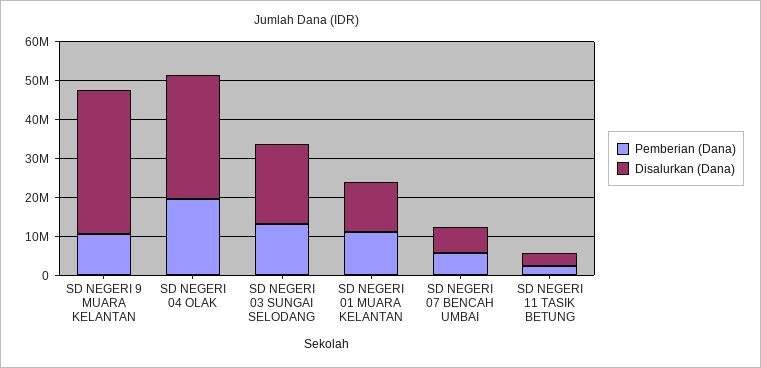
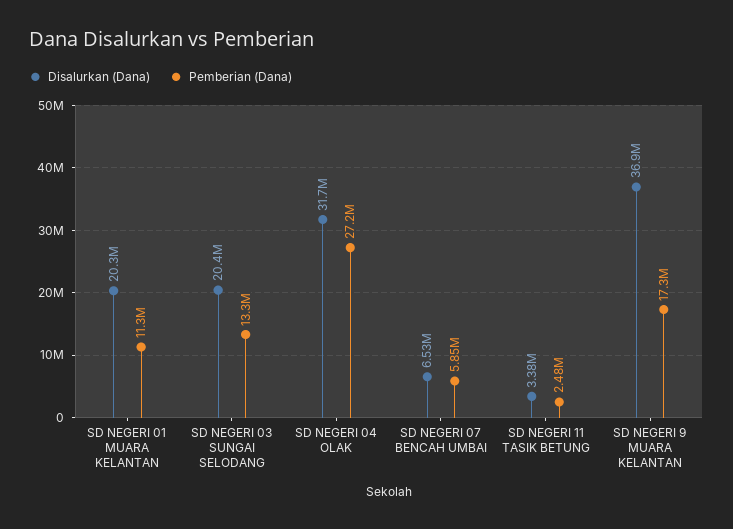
Pemberian (Dana), SD NEGERI 9 MUARA KELANTAN: 10000000 -> 17300000
Pemberian (Dana), SD NEGERI 04 OLAK: 20000000 -> 27200000
Disalurkan (Dana), SD NEGERI 01 MUARA KELANTAN: 12500000 -> 20300000

